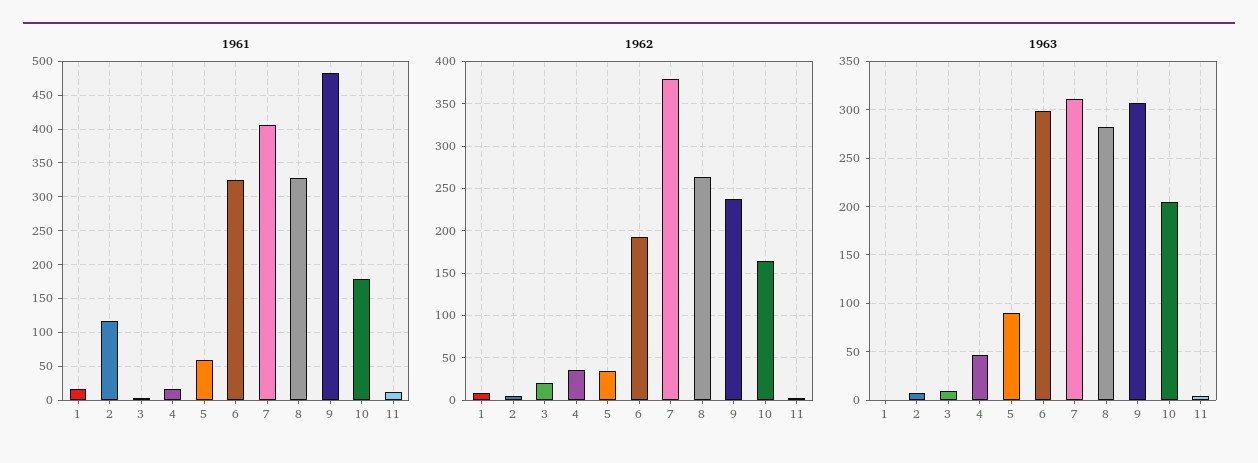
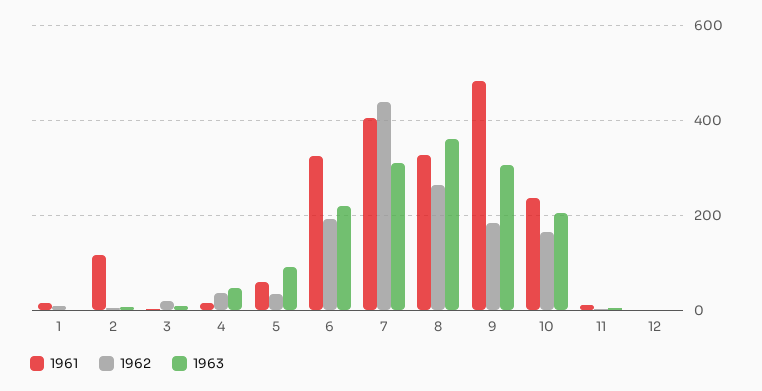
1961, 10: 180 -> 240
1962, 7: 380 -> 440
1962, 9: 240 -> 180
1963, 6: 300 -> 220
1963, 8: 280 -> 360
1961, 12: none -> 0
1962, 12: none -> 0
1963, 12: none -> 0

